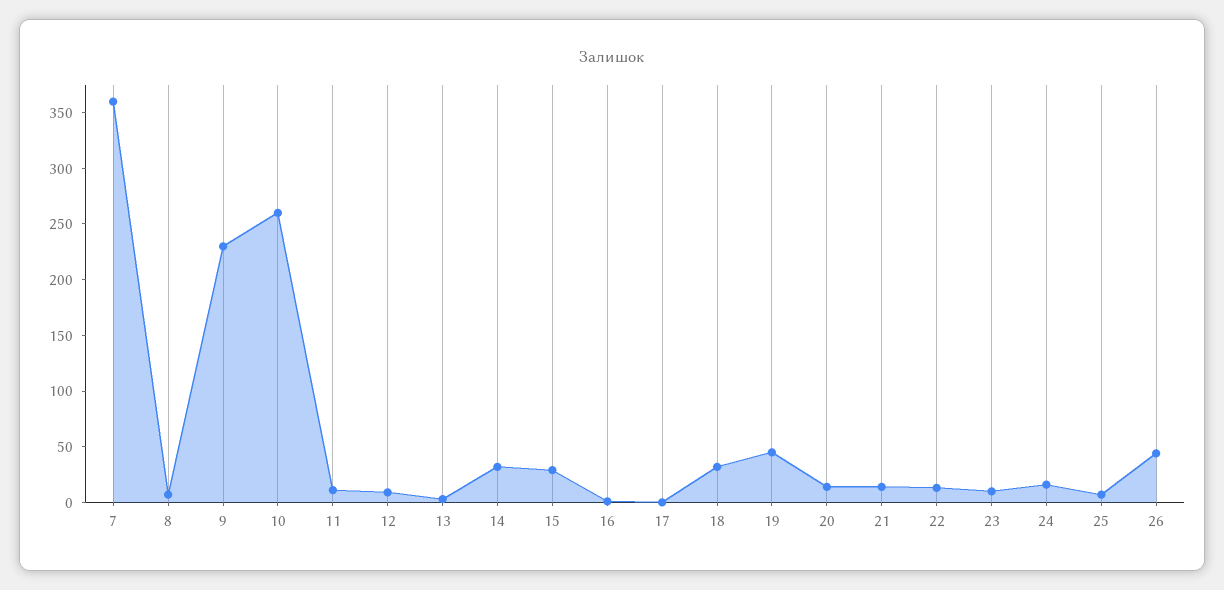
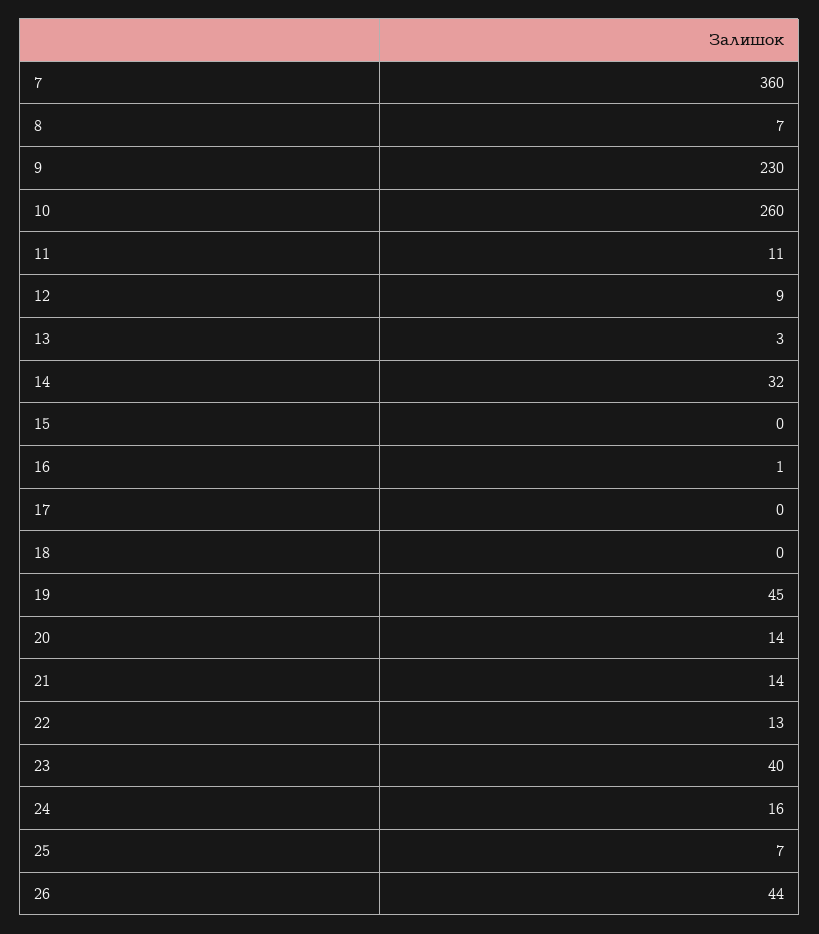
15: 30 -> 0
18: 30 -> 0
23: 10 -> 40

